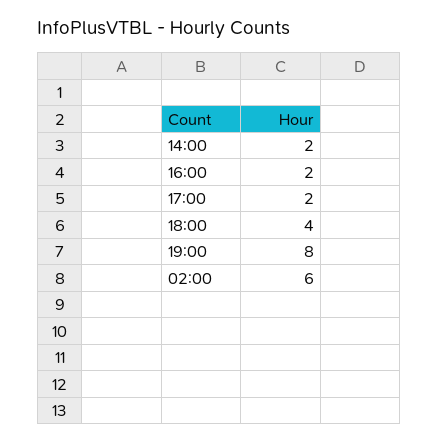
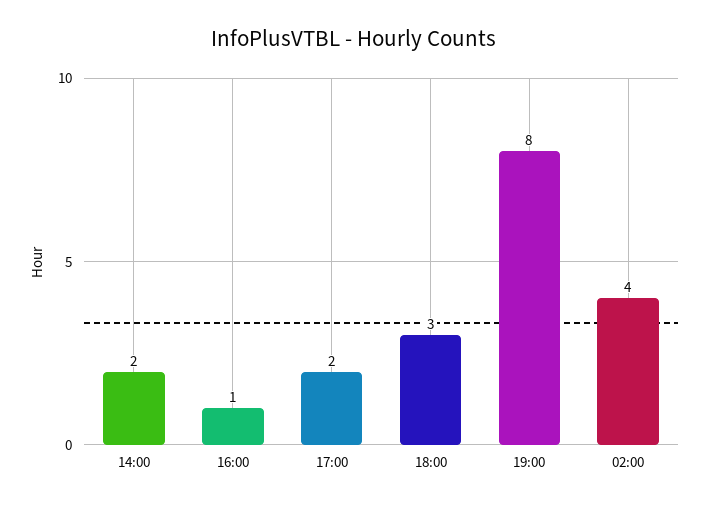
16:00: 2 -> 1
18:00: 4 -> 3
02:00: 6 -> 4

